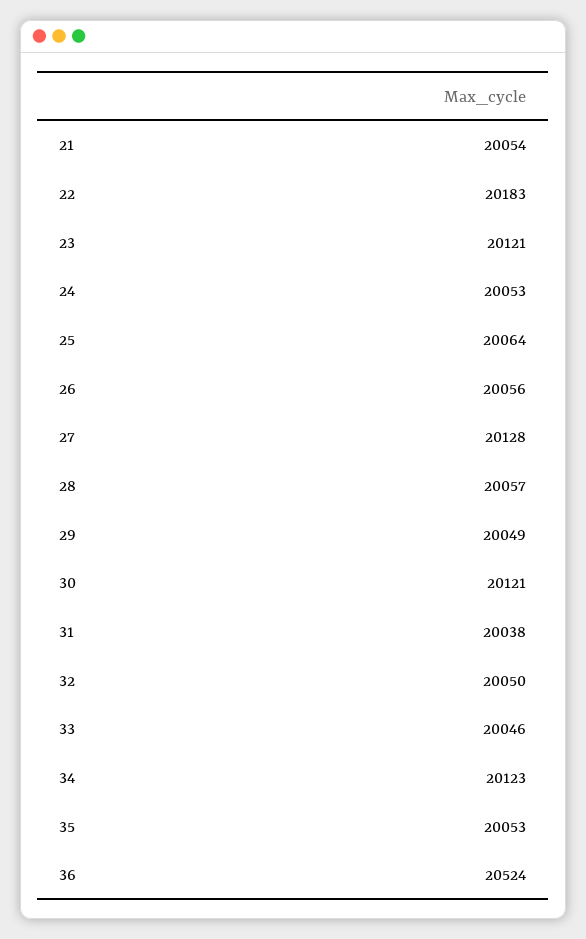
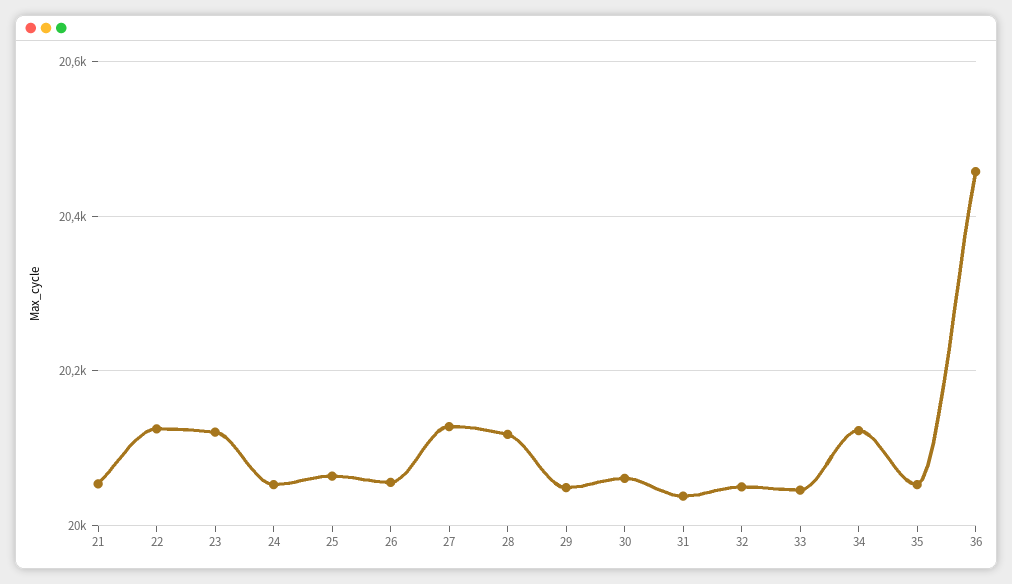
22: 20183 -> 20120
28: 20057 -> 20120
30: 20121 -> 20060
36: 20524 -> 20460

